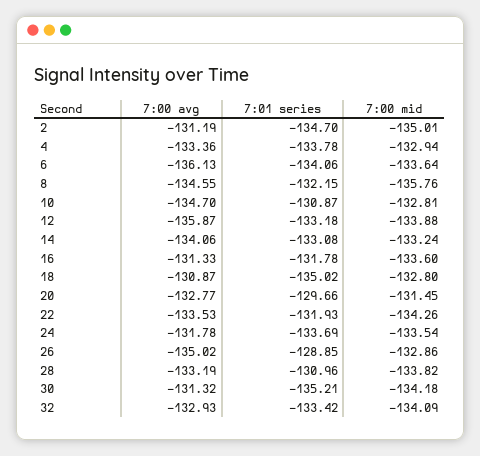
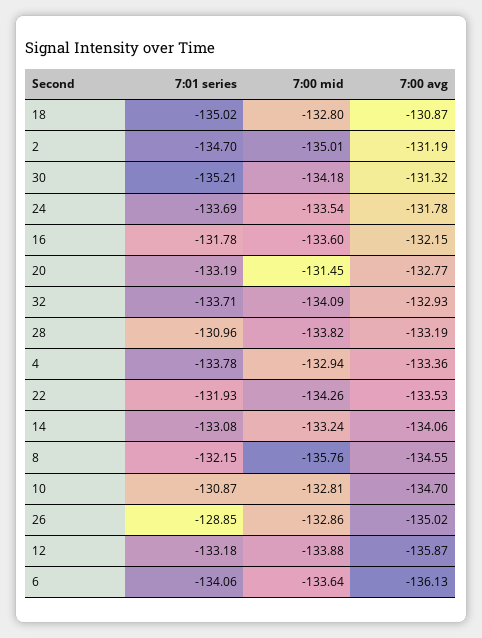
7:00 avg, 16: -131.33 -> -132.15
7:01 series, 20: -129.66 -> -133.19
7:01 series, 32: -133.42 -> -133.71

